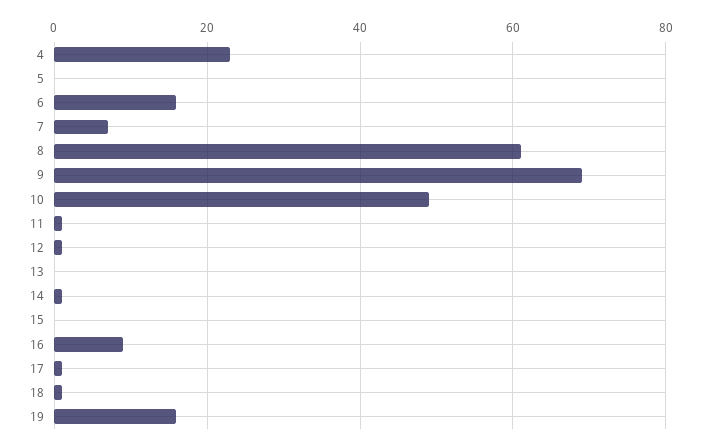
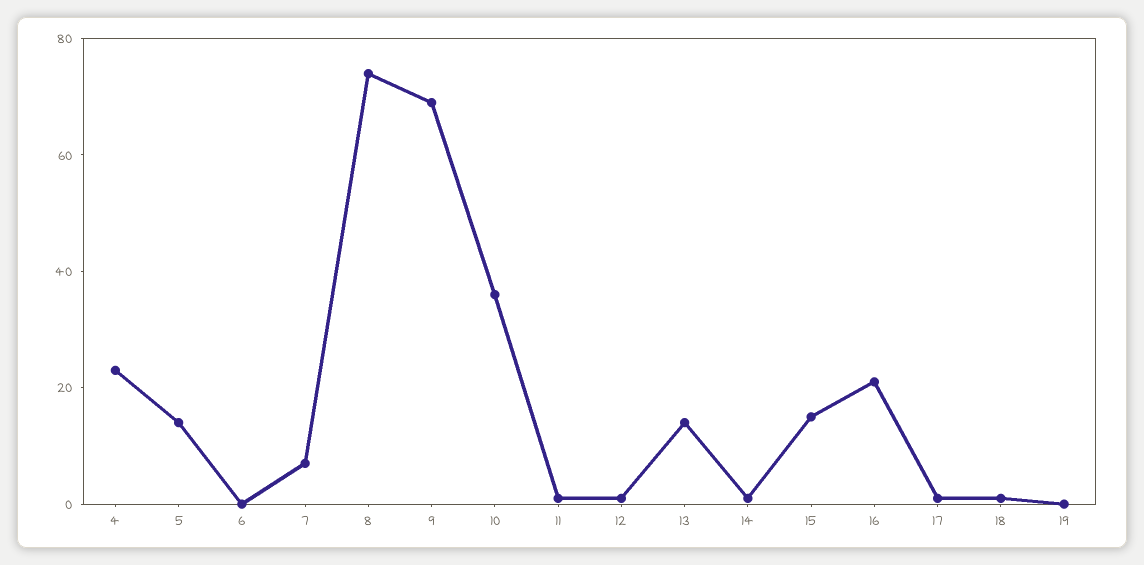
5: 0 -> 15
6: 15 -> 0
8: 60 -> 75
10: 50 -> 35
13: 0 -> 15
15: 0 -> 15
16: 10 -> 20
19: 15 -> 0

